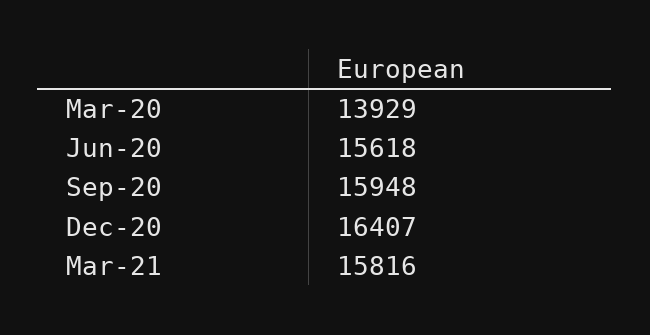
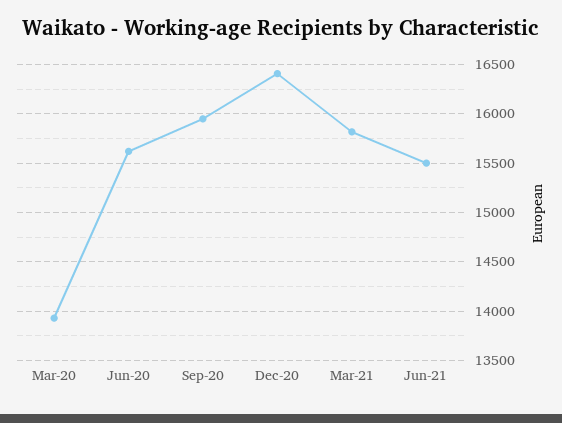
Jun-21: none -> 15500

